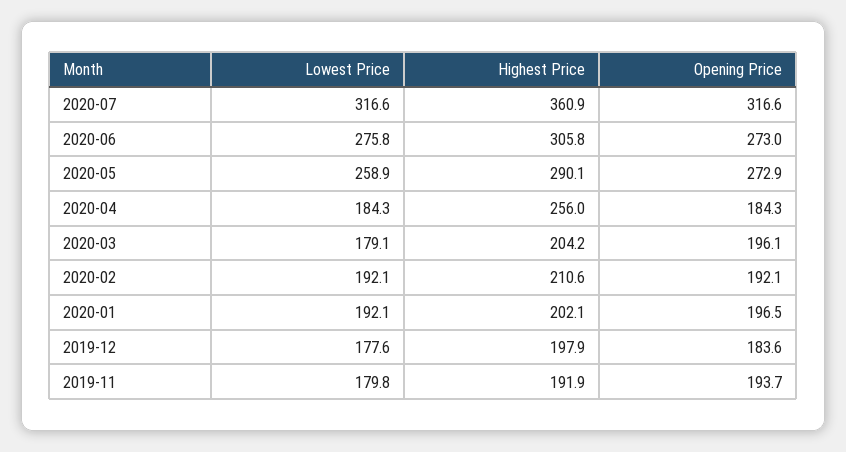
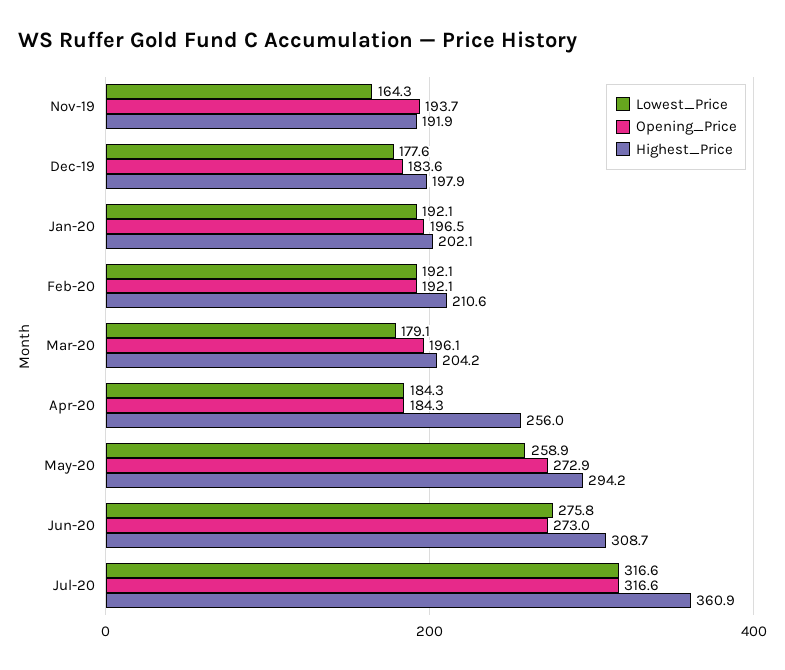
Highest Price, 2020-06: 305.8 -> 308.7
Highest Price, 2020-05: 290.1 -> 294.2
Lowest Price, 2019-11: 179.8 -> 164.3

